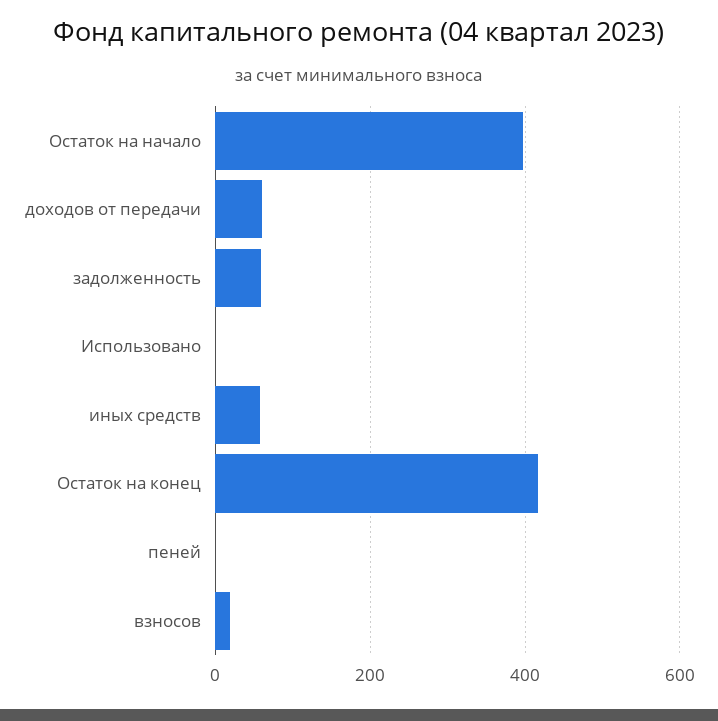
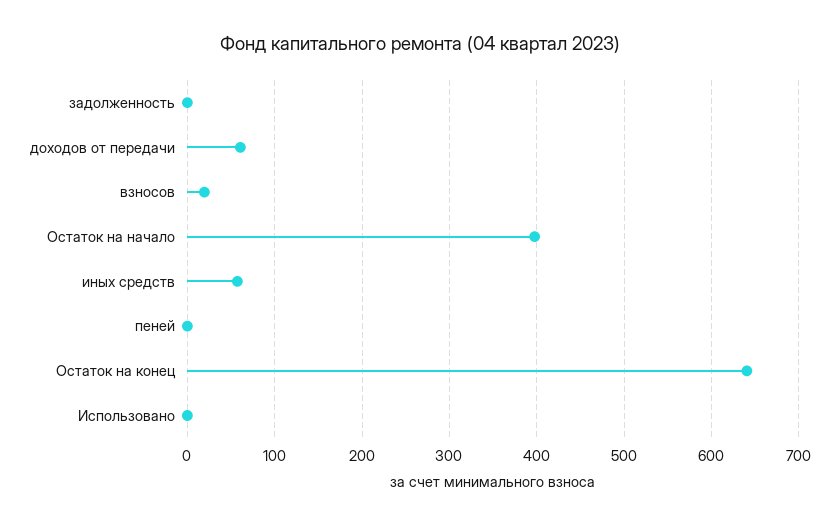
задолженность: 60 -> 0
Остаток на конец: 420 -> 640

